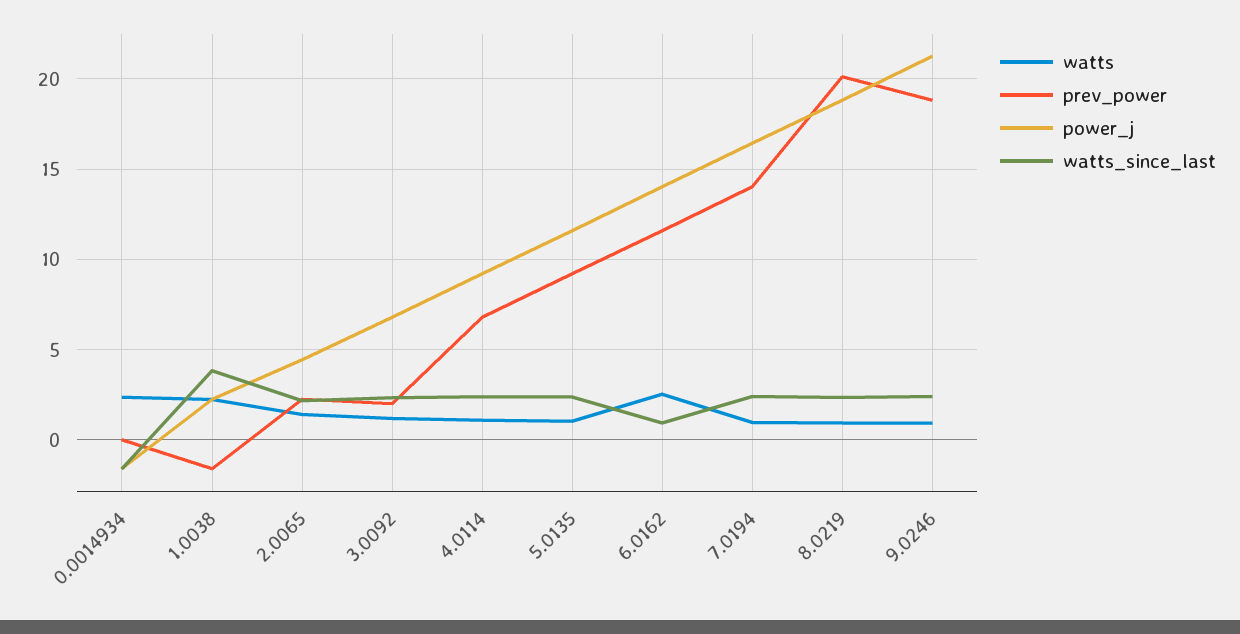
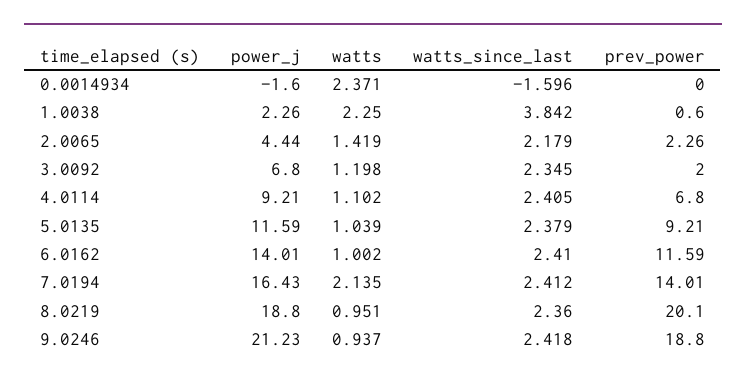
prev_power, 1.0038: -1.5 -> 0.6
watts, 6.0162: 2.5 -> 1.002
watts_since_last, 6.0162: 1 -> 2.41
watts, 7.0194: 1 -> 2.135

